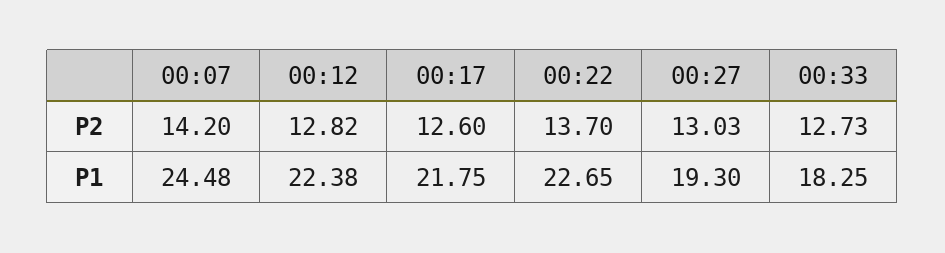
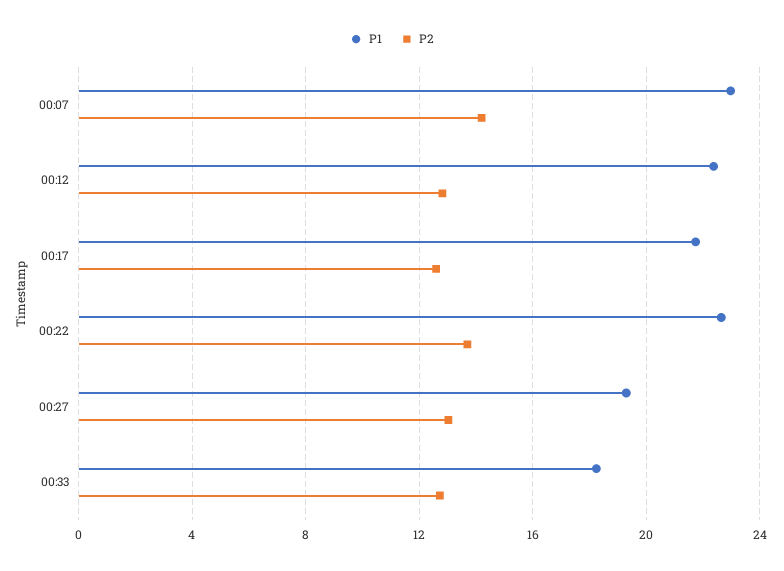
P1, 00:07: 24.48 -> 23

